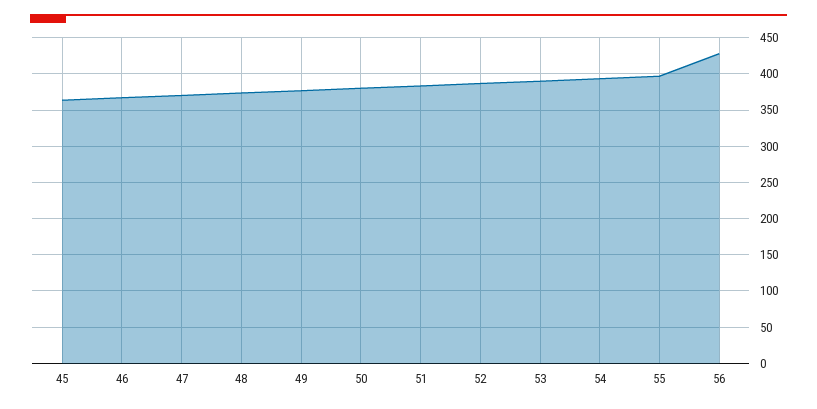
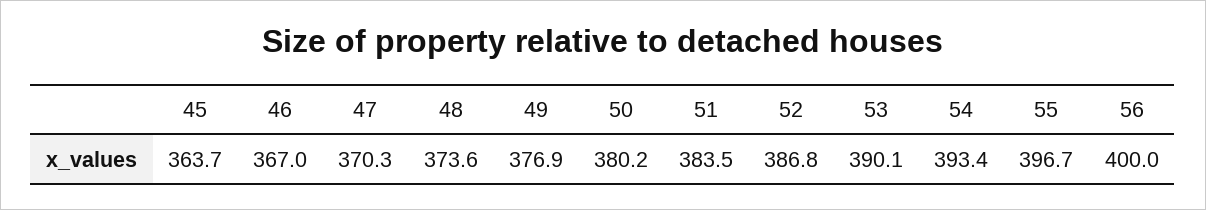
56: 430 -> 400

